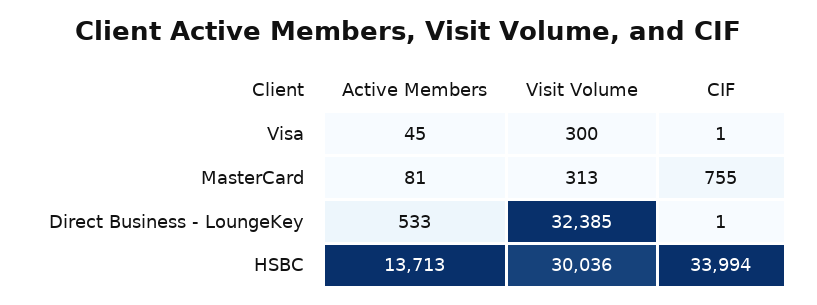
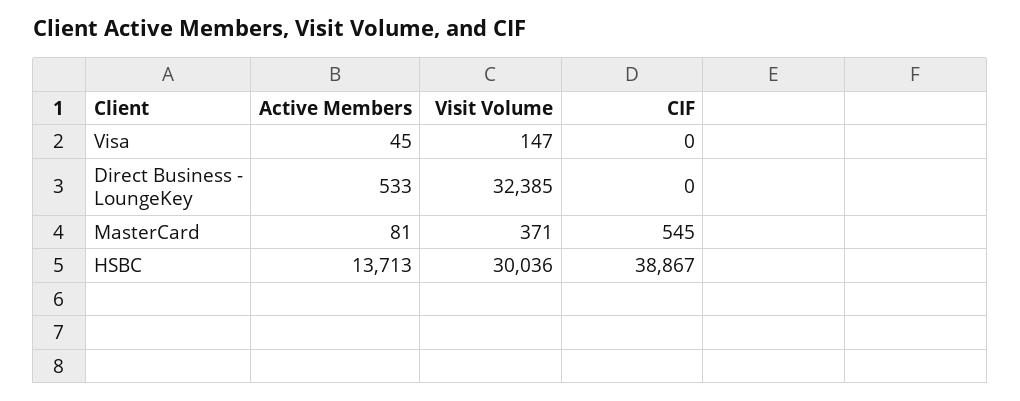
Visit Volume, Visa: 300 -> 147
CIF, Visa: 1 -> 0
Visit Volume, MasterCard: 313 -> 371
CIF, MasterCard: 755 -> 545
CIF, Direct Business - LoungeKey: 1 -> 0
CIF, HSBC: 33994 -> 38867

